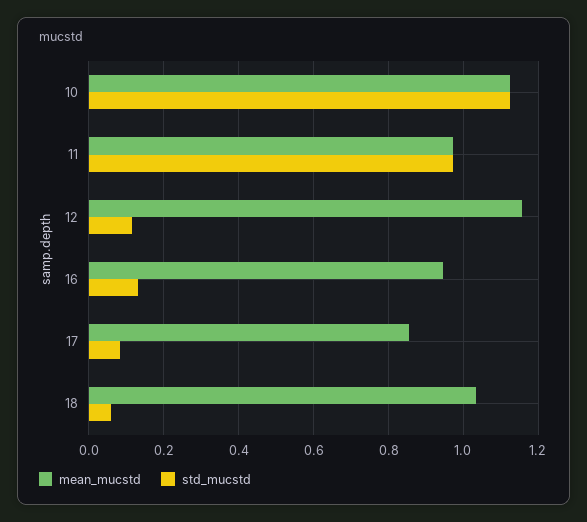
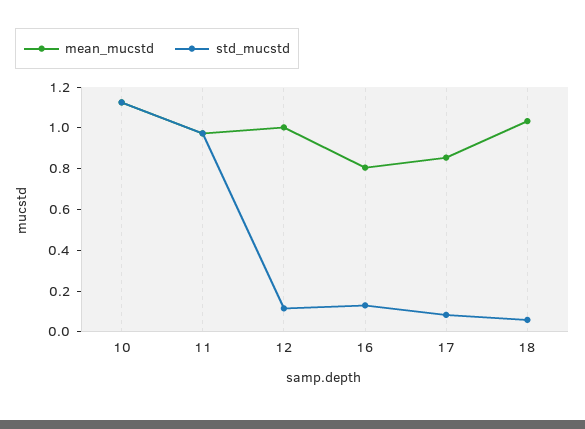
mean_mucstd, 12: 1.16 -> 1
mean_mucstd, 16: 0.94 -> 0.8

